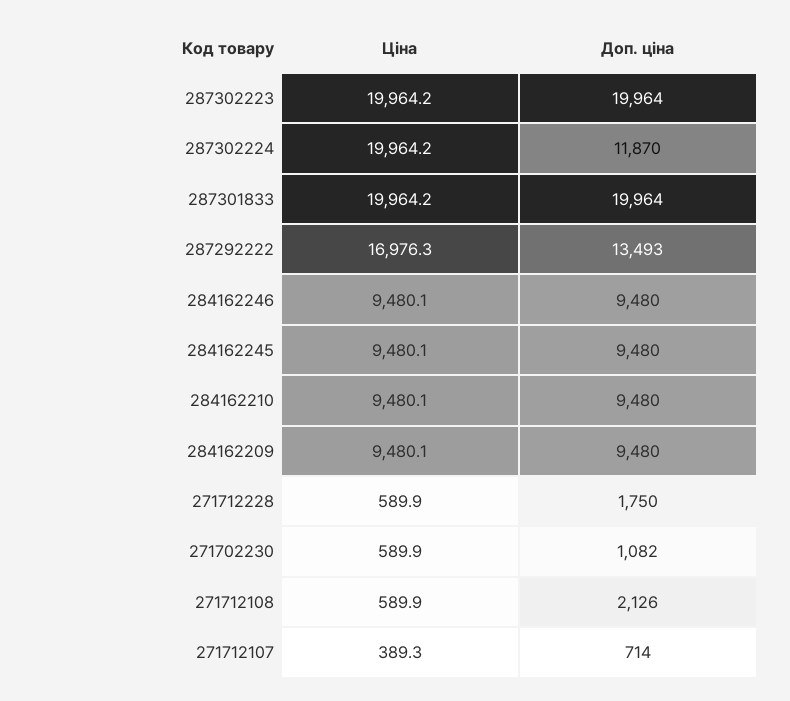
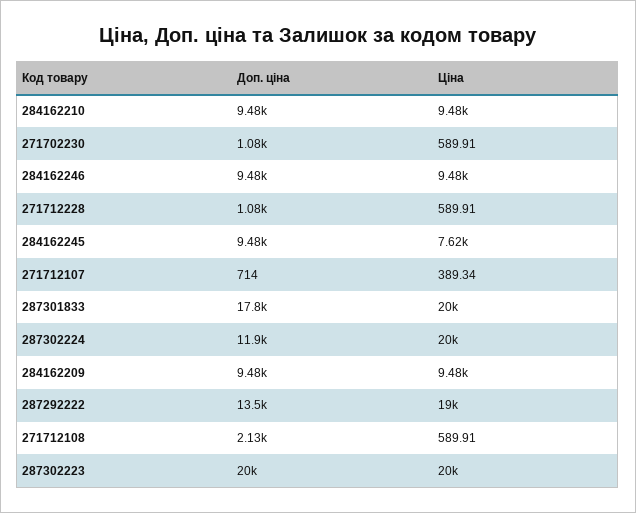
Доп. ціна, 287301833: 19964 -> 17800
Ціна, 287292222: 16976.3 -> 19000
Ціна, 284162245: 9480.1 -> 7620
Доп. ціна, 271712228: 1750 -> 1080

